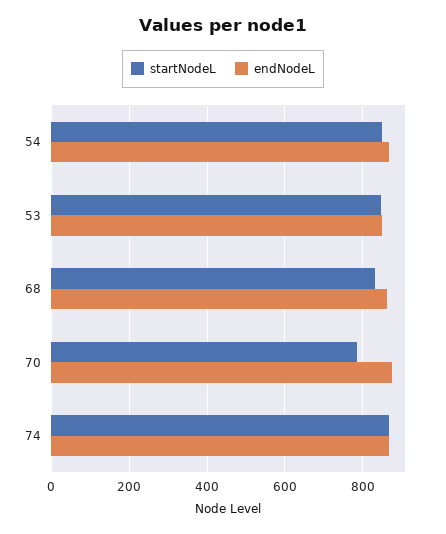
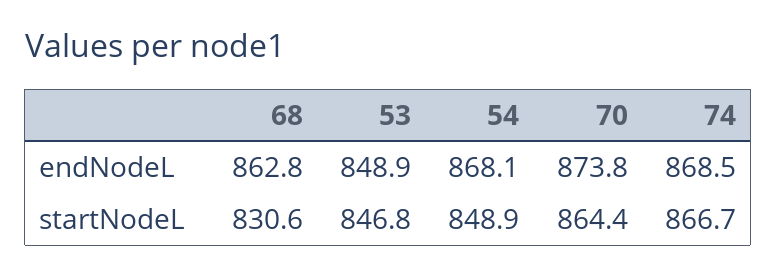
startNodeL, 70: 780 -> 864.4

